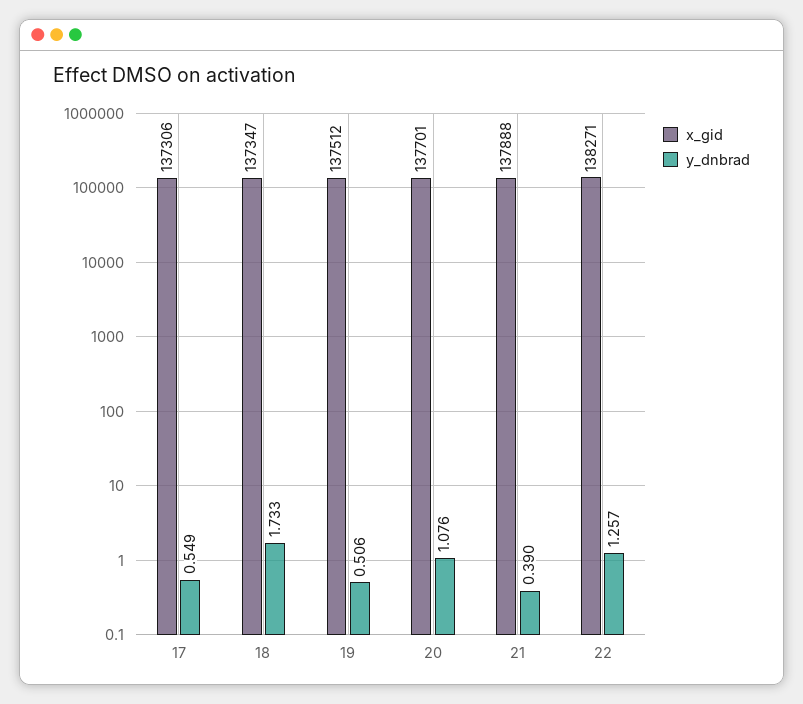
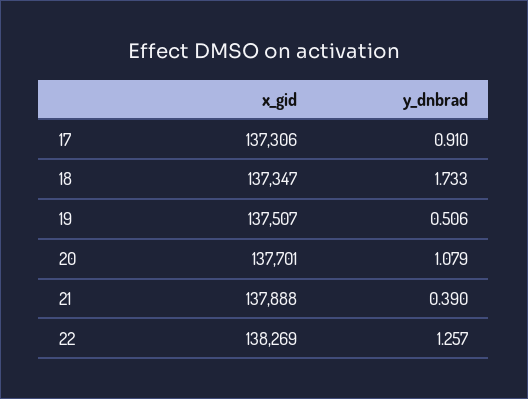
y_dnbrad, 17: 0.549 -> 0.91
x_gid, 19: 137512 -> 137507
y_dnbrad, 20: 1.076 -> 1.079
x_gid, 22: 138271 -> 138269

